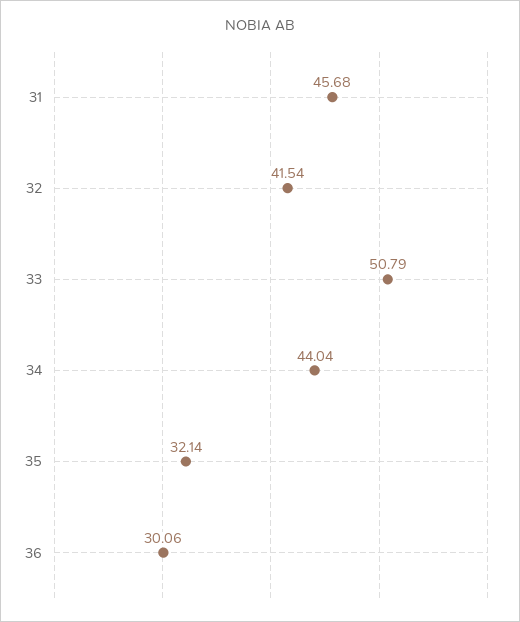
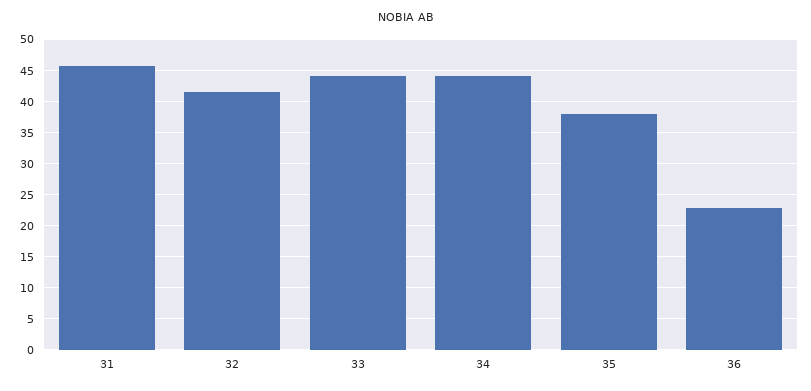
33: 50.79 -> 44
35: 32.14 -> 38
36: 30.06 -> 23

